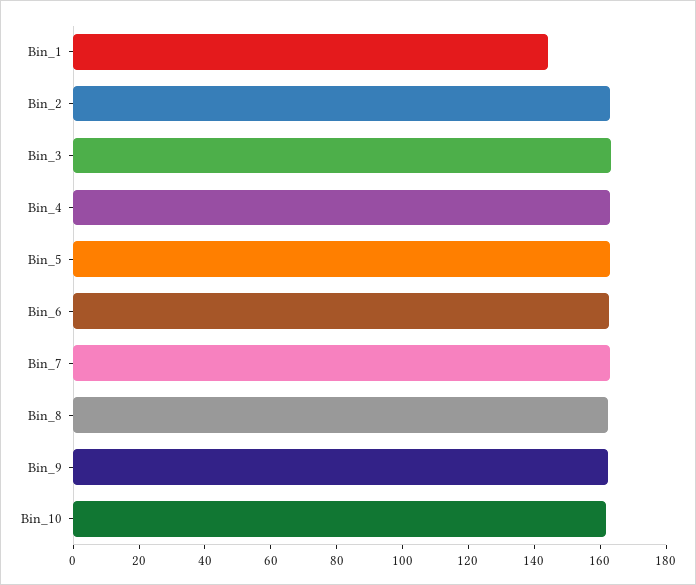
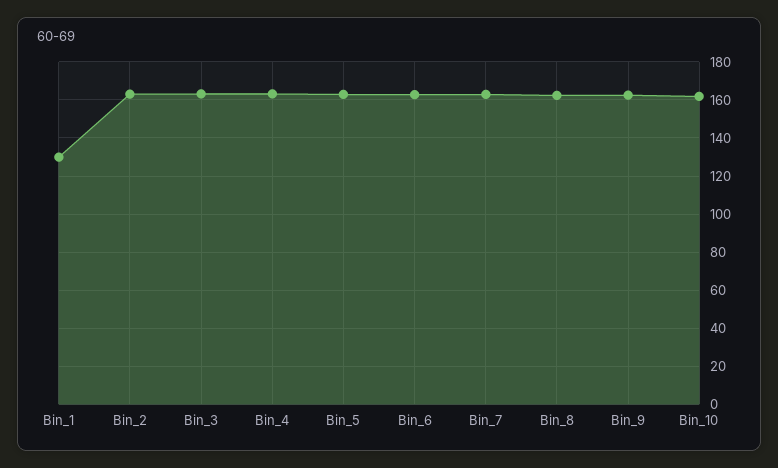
Bin_1: 145 -> 130

